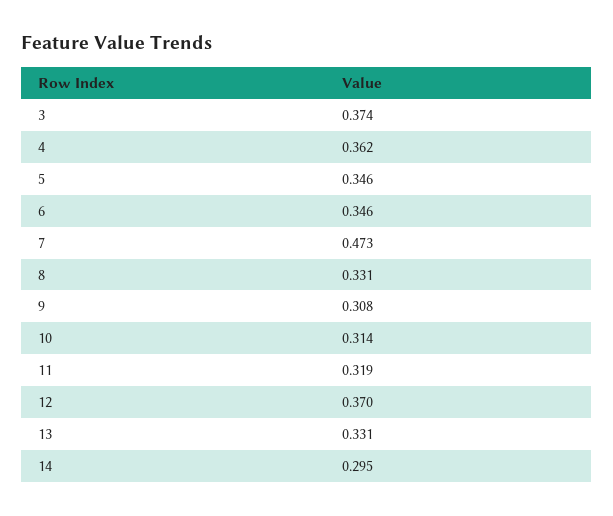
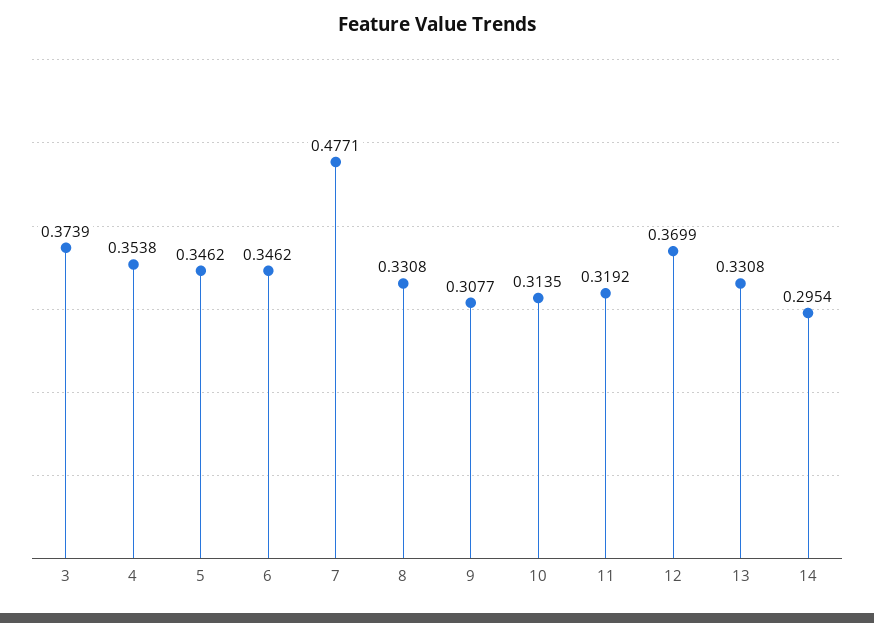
4: 0.362 -> 0.3538
7: 0.473 -> 0.4771

